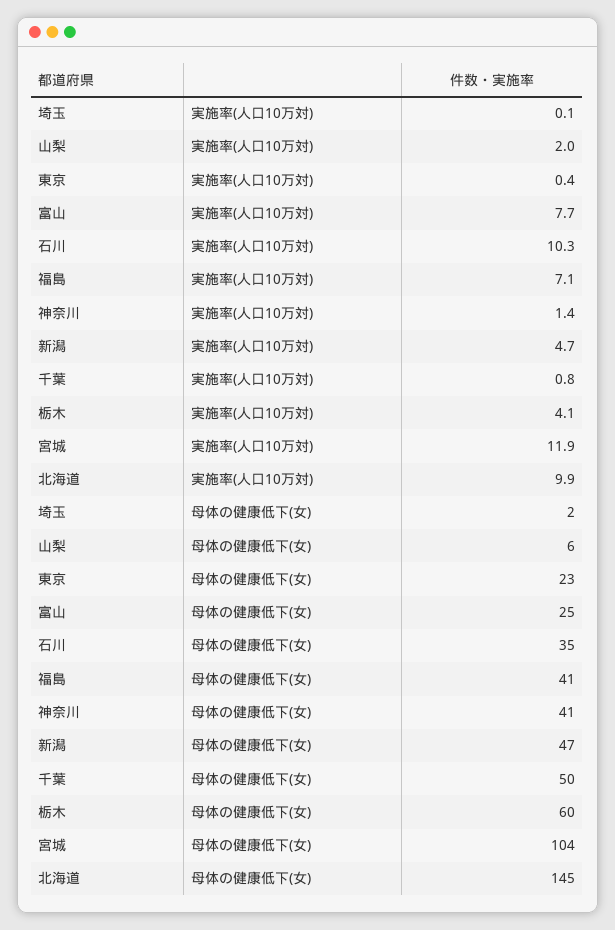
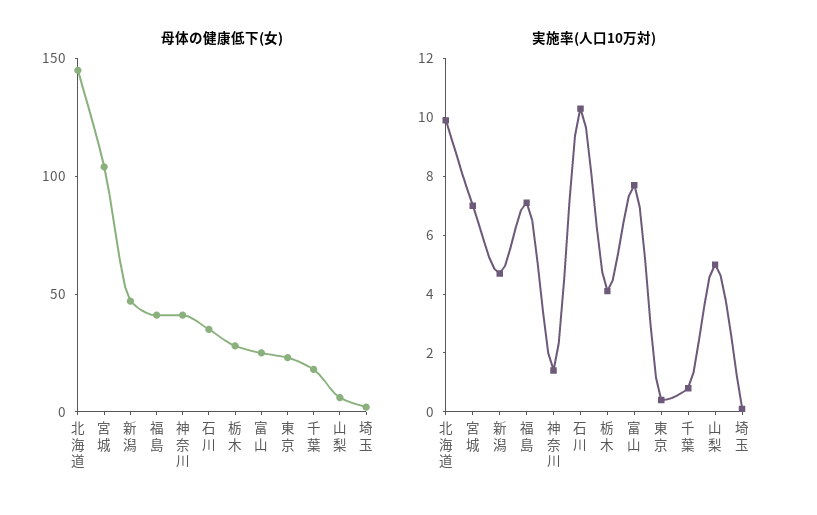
実施率(人口10万対), 山梨: 2 -> 5
実施率(人口10万対), 宮城: 11.9 -> 7
母体の健康低下(女), 千葉: 50 -> 20
母体の健康低下(女), 栃木: 60 -> 30

